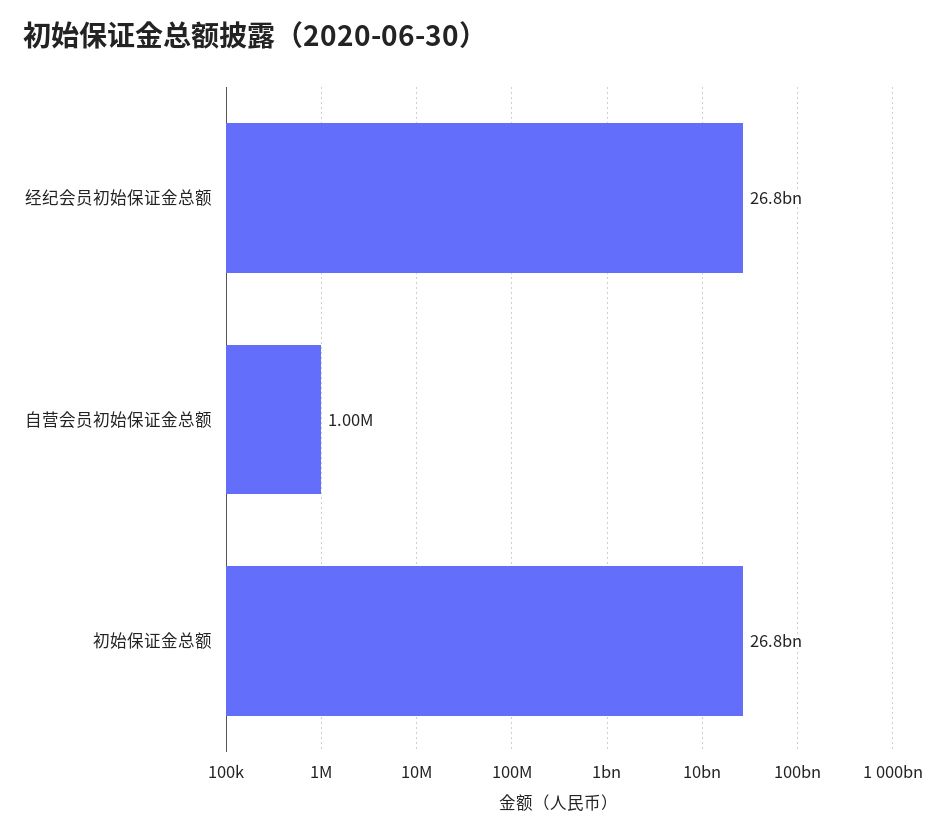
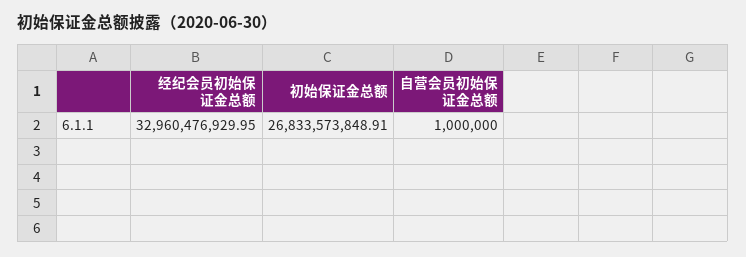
经纪会员初始保证金总额: 26800000000 -> 32960476929.95

